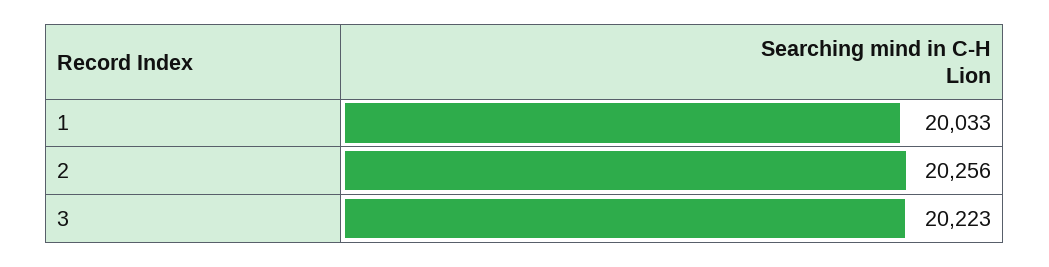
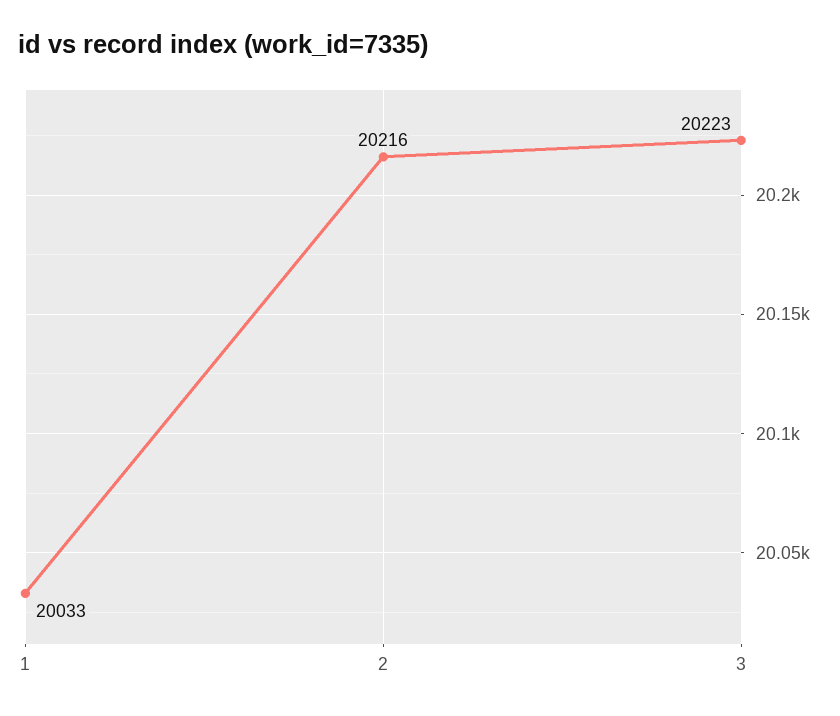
2: 20256 -> 20216

